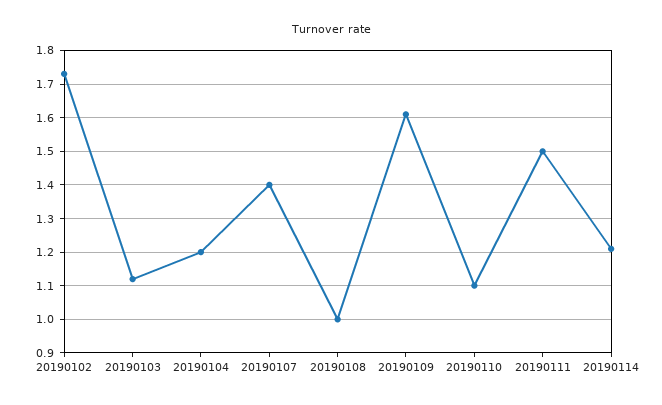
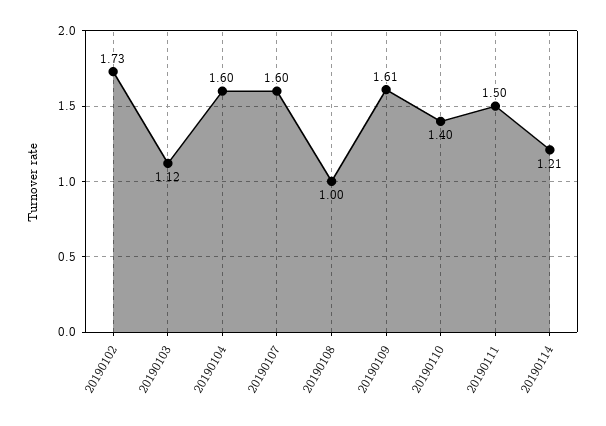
20190104: 1.2 -> 1.6
20190107: 1.4 -> 1.6
20190110: 1.1 -> 1.4

